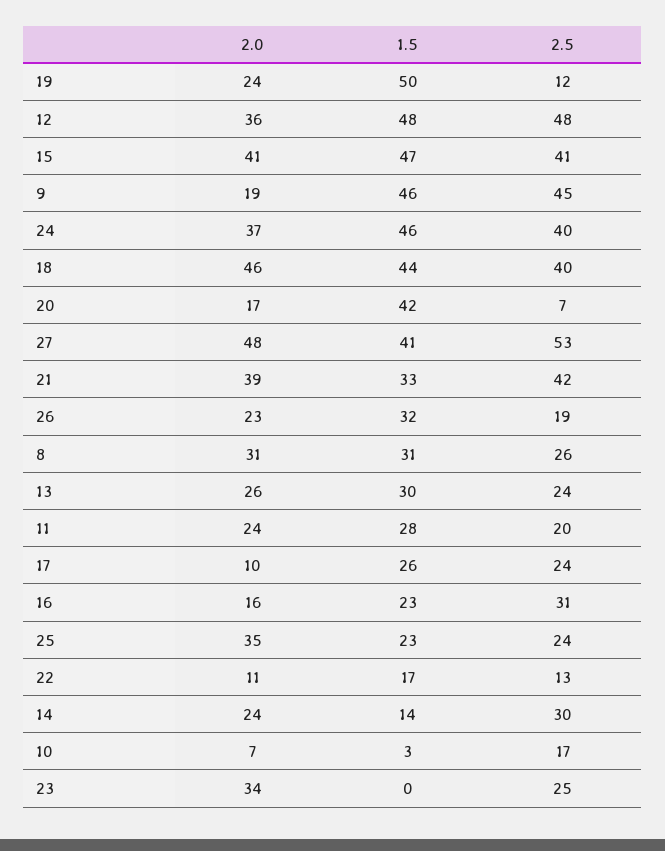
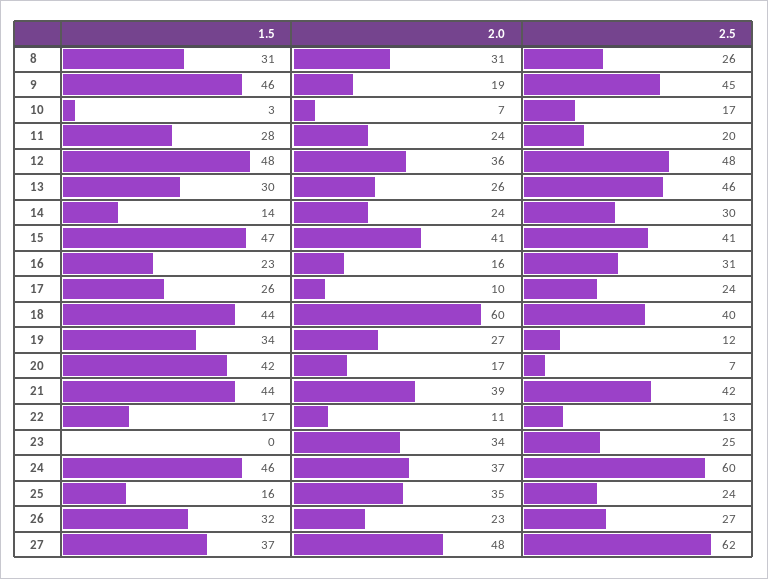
2.0, 19: 24 -> 27
1.5, 19: 50 -> 34
2.5, 24: 40 -> 60
2.0, 18: 46 -> 60
1.5, 27: 41 -> 37
2.5, 27: 53 -> 62
1.5, 21: 33 -> 44
2.5, 26: 19 -> 27
2.5, 13: 24 -> 46
1.5, 25: 23 -> 16

